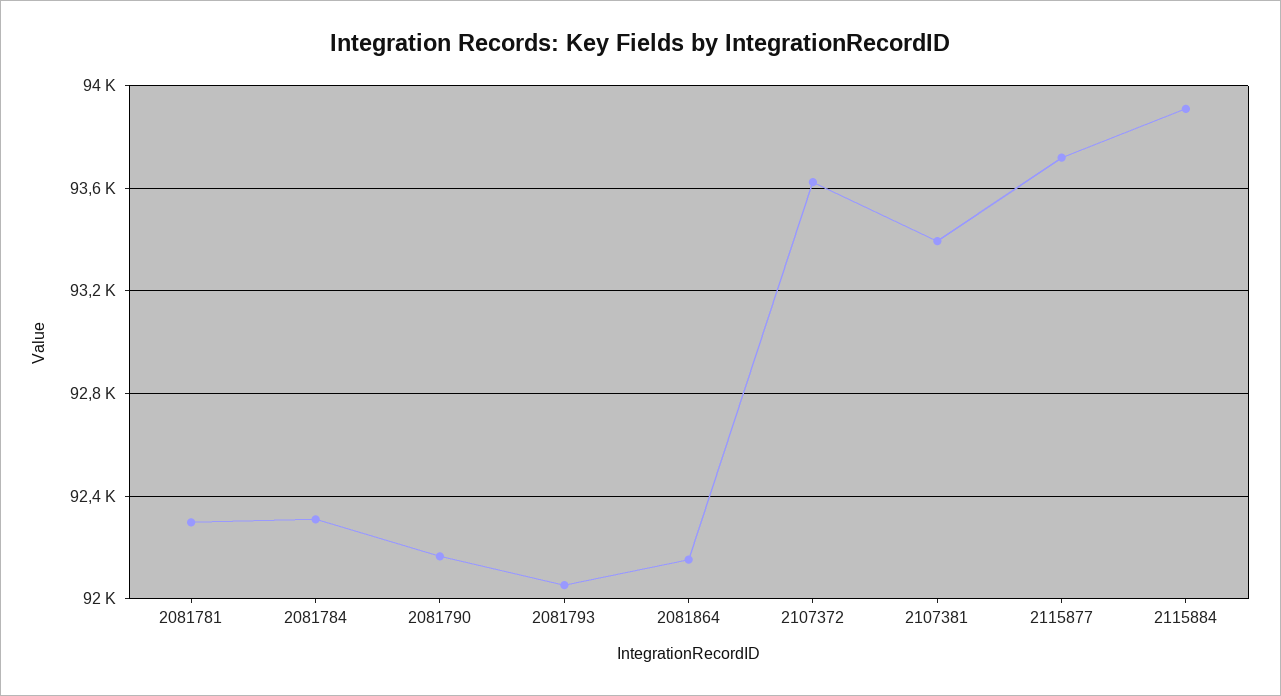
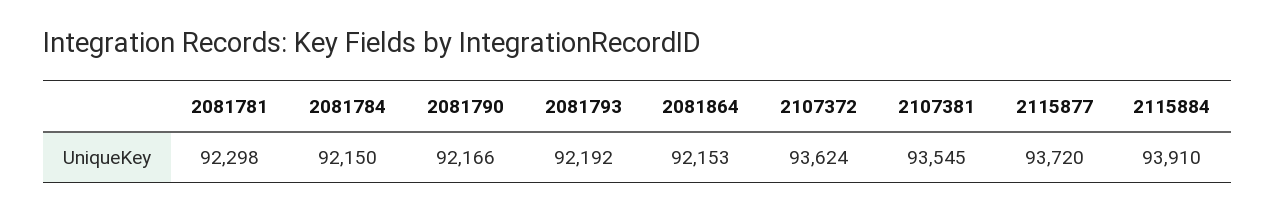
2081784: 92300 -> 92150
2081793: 92050 -> 92192
2107381: 93400 -> 93545

